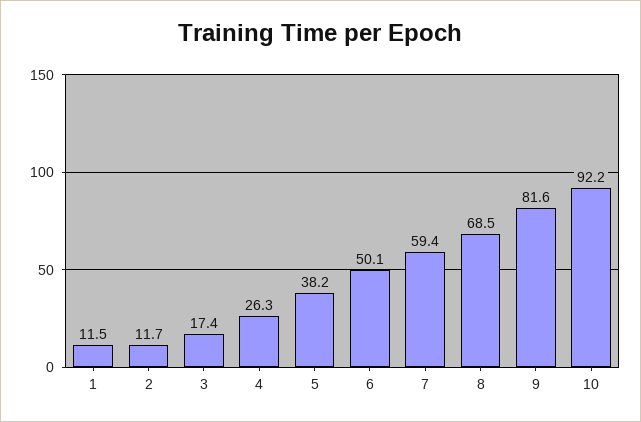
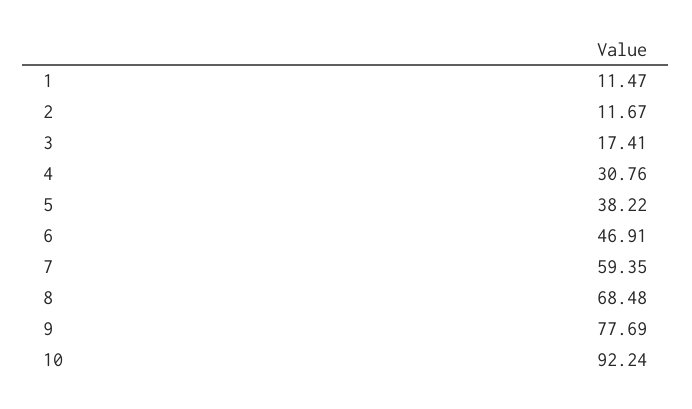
4: 26.3 -> 30.76
6: 50.1 -> 46.91
9: 81.6 -> 77.69

